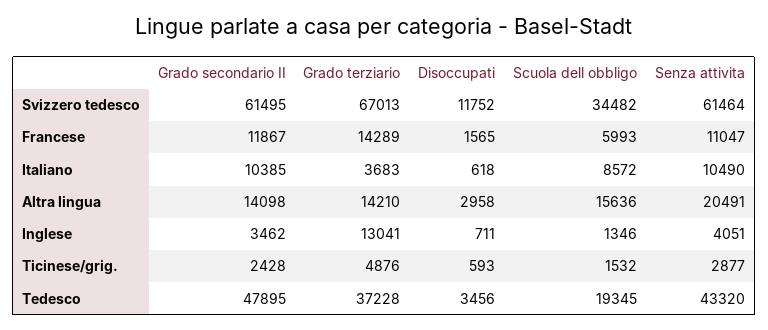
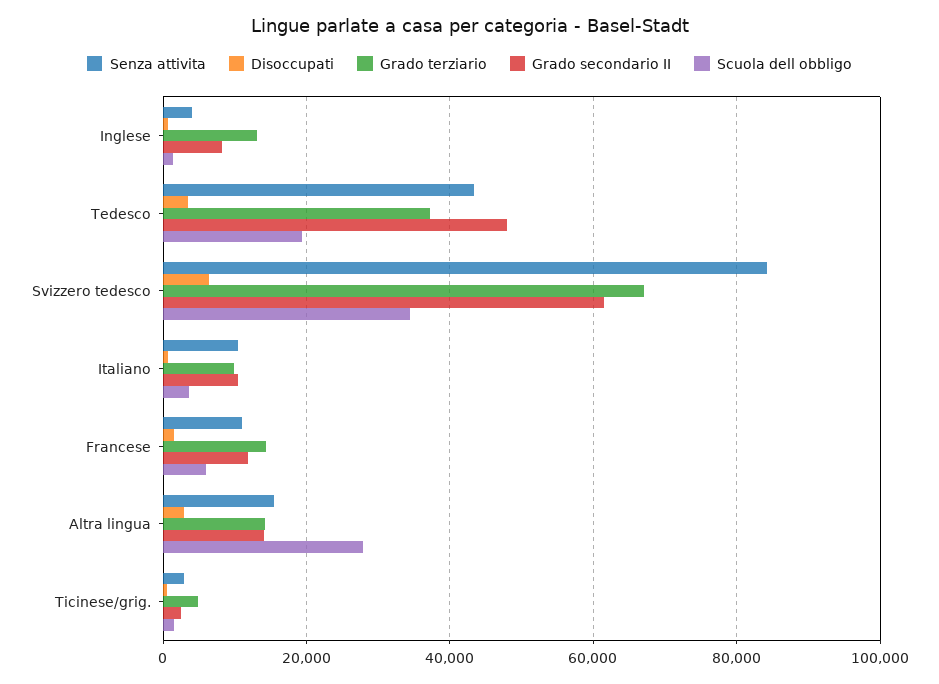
Disoccupati, Svizzero tedesco: 11752 -> 6000
Senza attivita, Svizzero tedesco: 61464 -> 84000
Grado terziario, Italiano: 3683 -> 10000
Scuola dell obbligo, Italiano: 8572 -> 4000
Scuola dell obbligo, Altra lingua: 15636 -> 28000
Senza attivita, Altra lingua: 20491 -> 16000
Grado secondario II, Inglese: 3462 -> 8000

